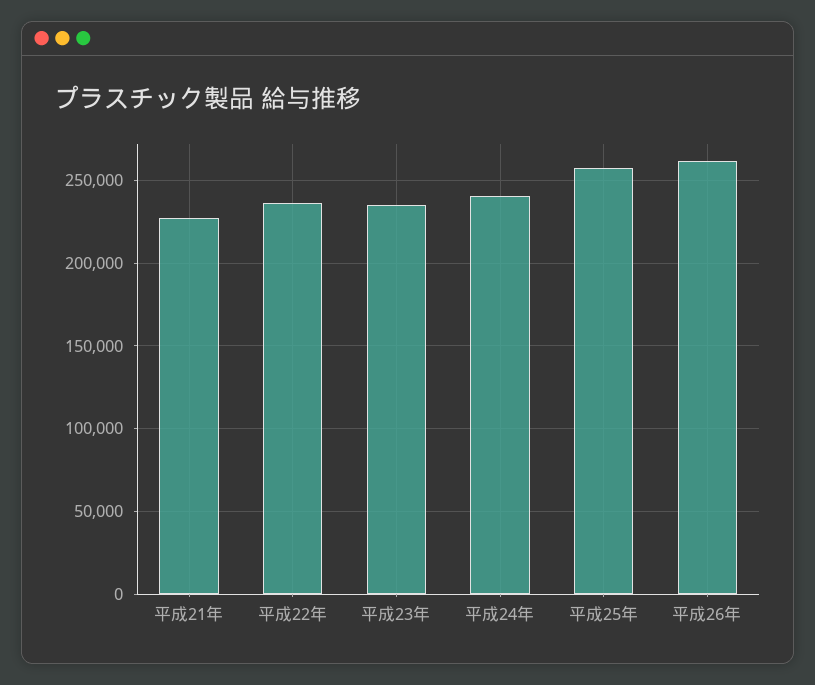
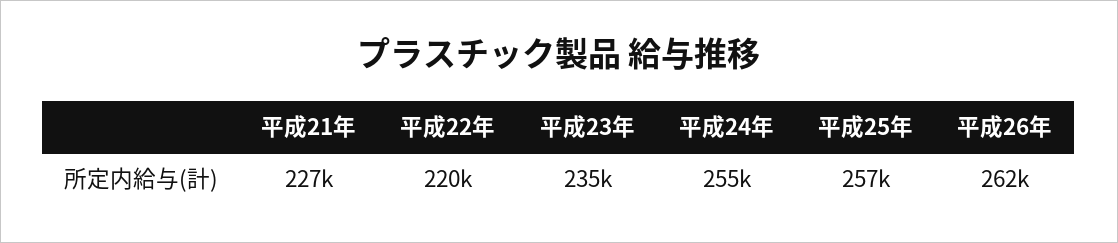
平成22年: 235000 -> 220000
平成24年: 240000 -> 255000

